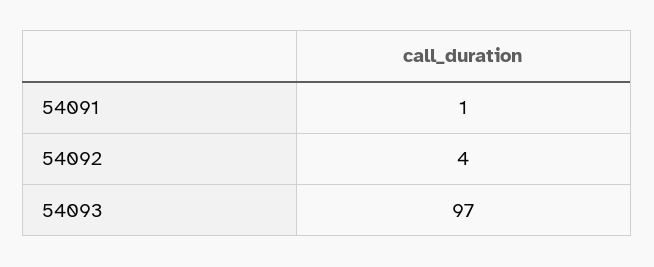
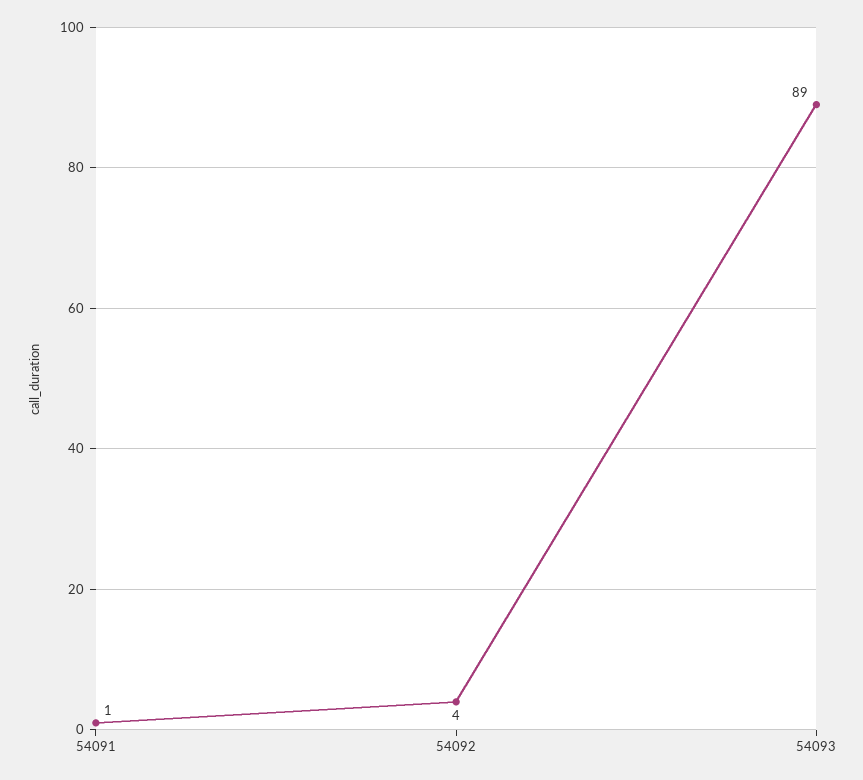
54093: 97 -> 89

